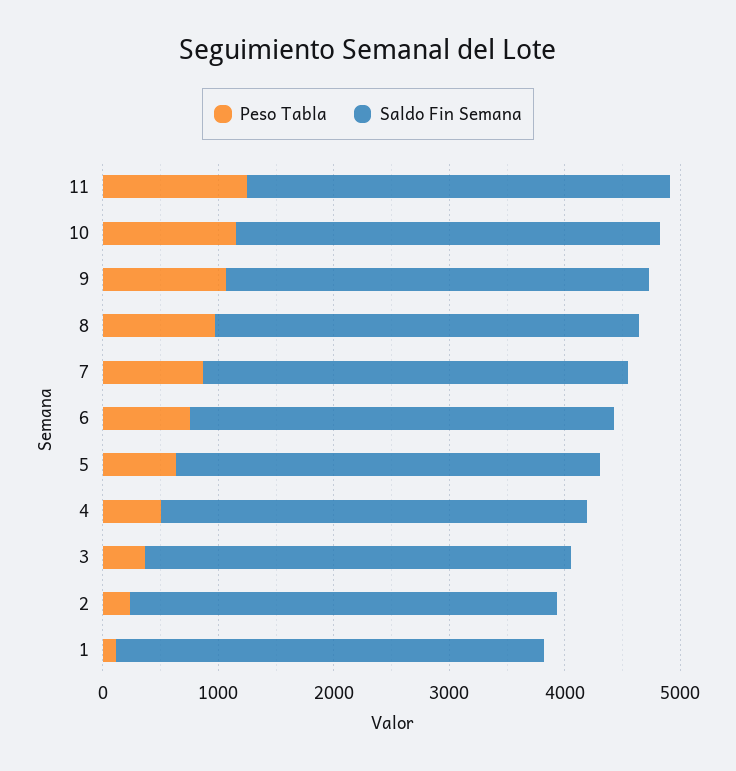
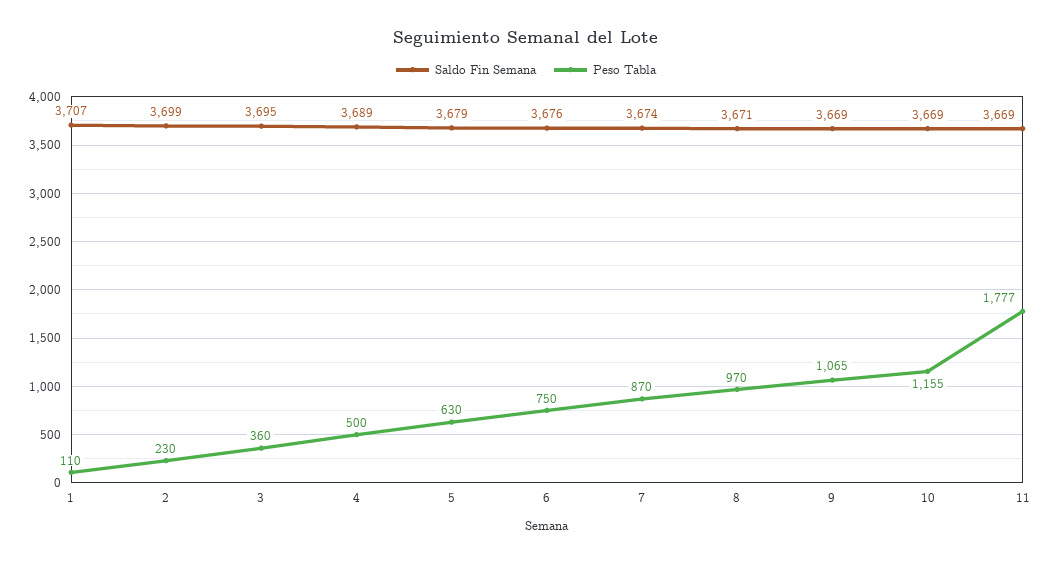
Peso Tabla, 11: 1200 -> 1777

